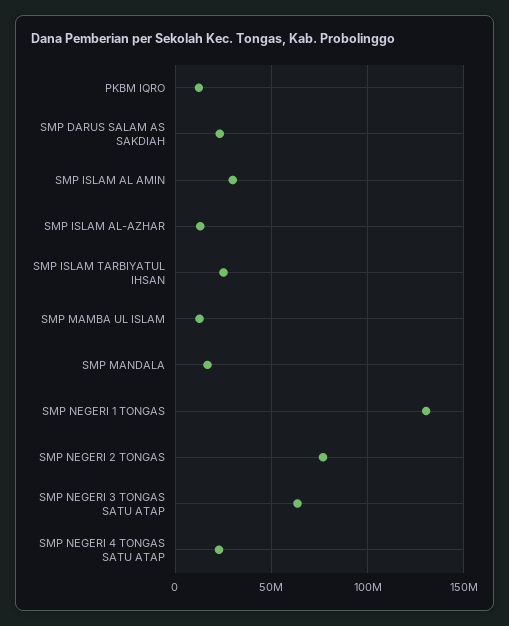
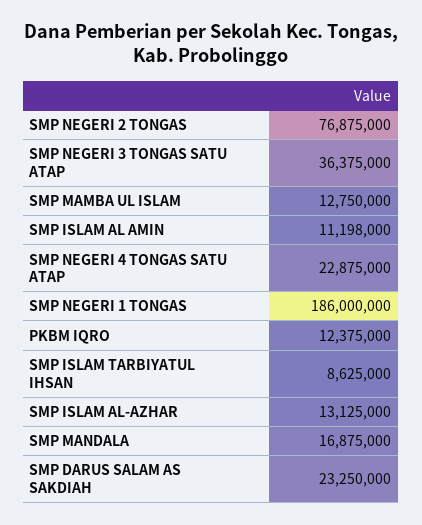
SMP ISLAM AL AMIN: 30000000 -> 11198000
SMP ISLAM TARBIYATUL IHSAN: 25000000 -> 8625000
SMP NEGERI 1 TONGAS: 130000000 -> 186000000
SMP NEGERI 3 TONGAS SATU ATAP: 65000000 -> 36375000

